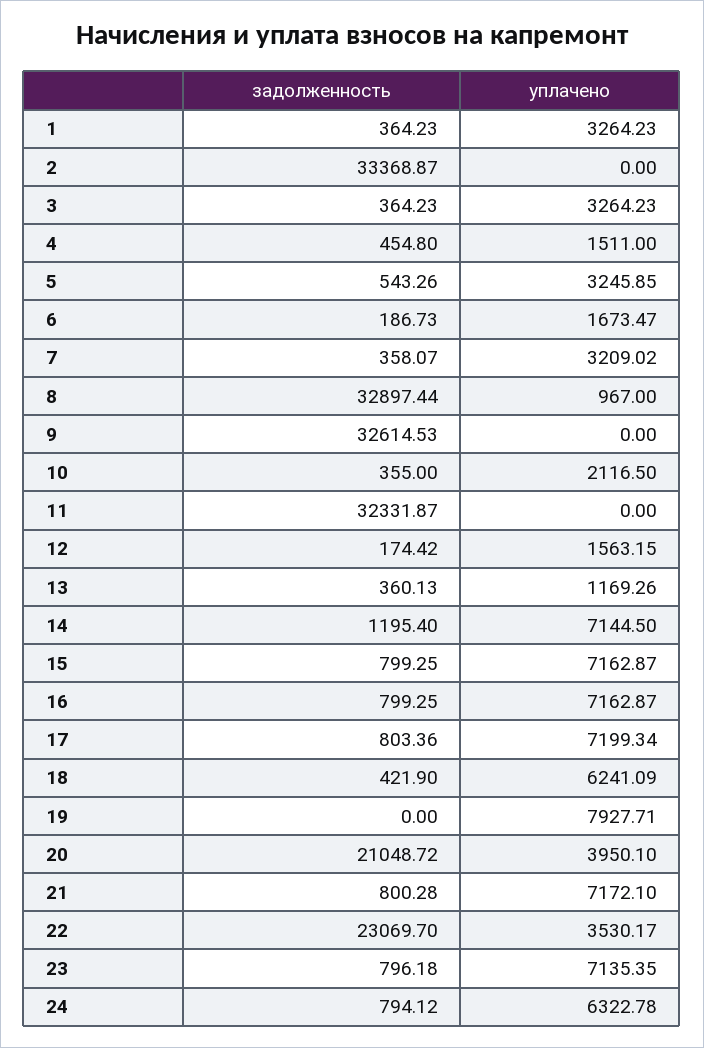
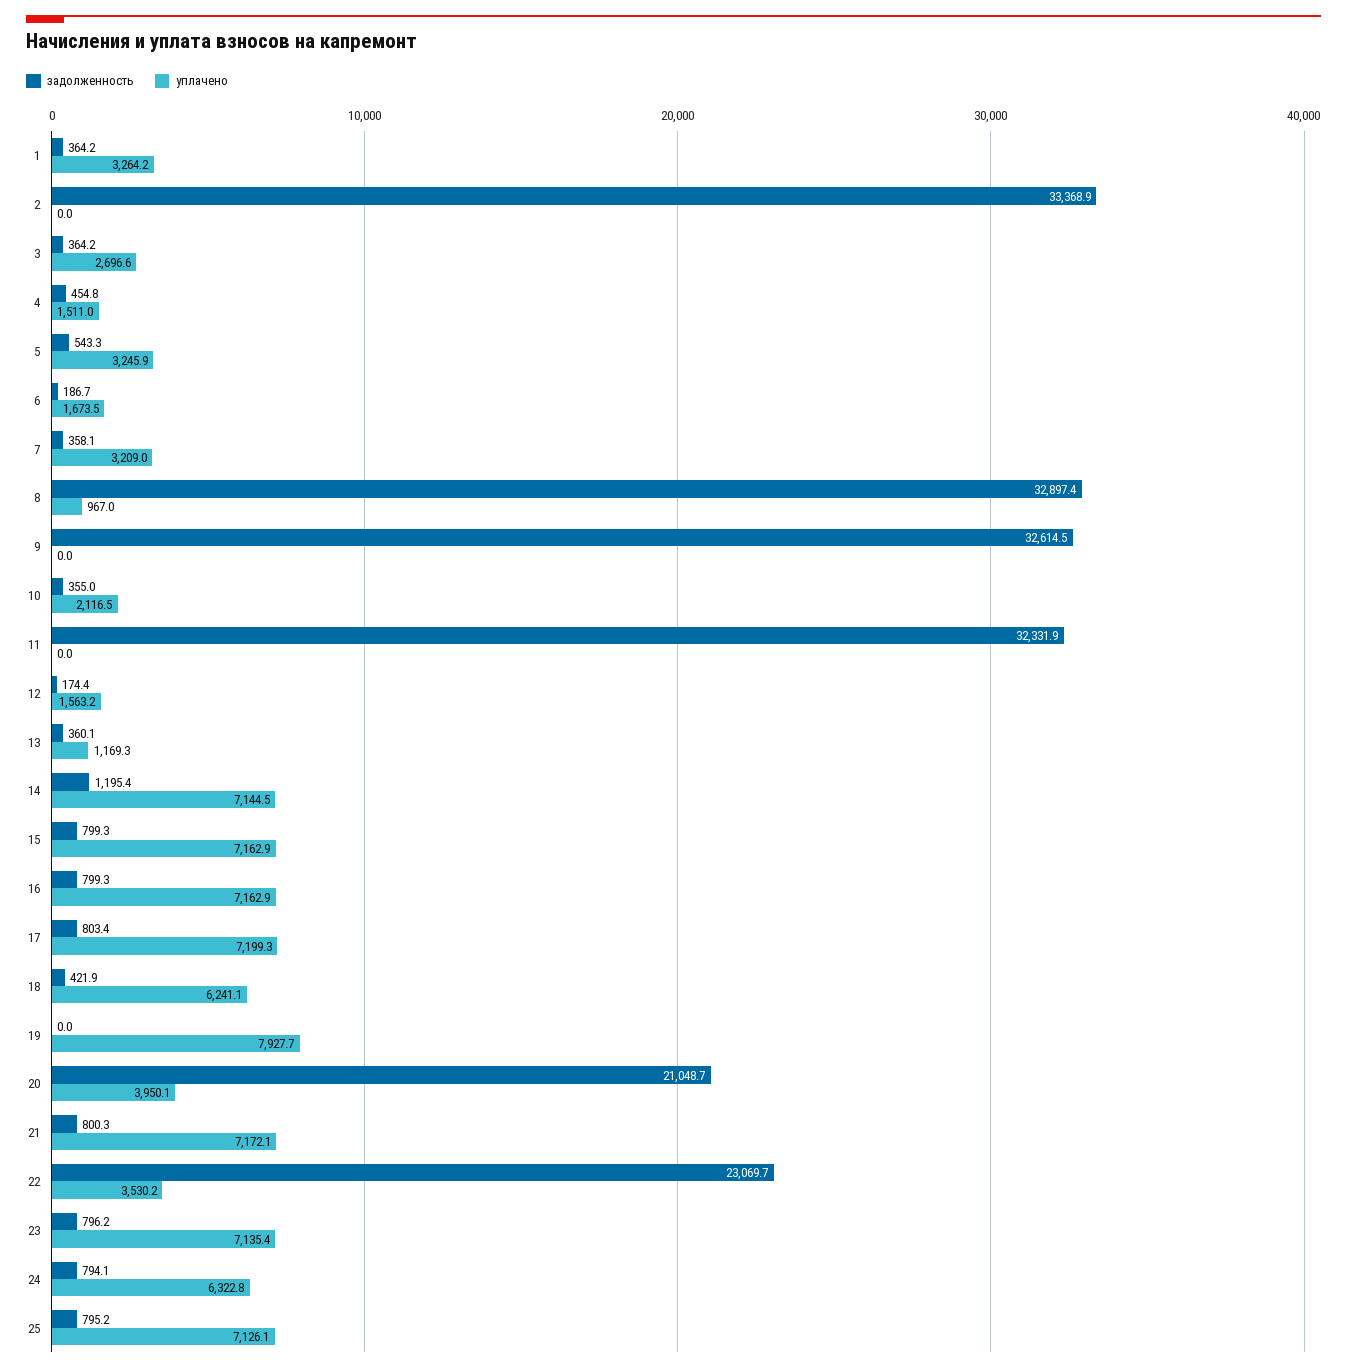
уплачено, 3: 3264.23 -> 2696.6
задолженность, 25: none -> 795.2
уплачено, 25: none -> 7126.1

